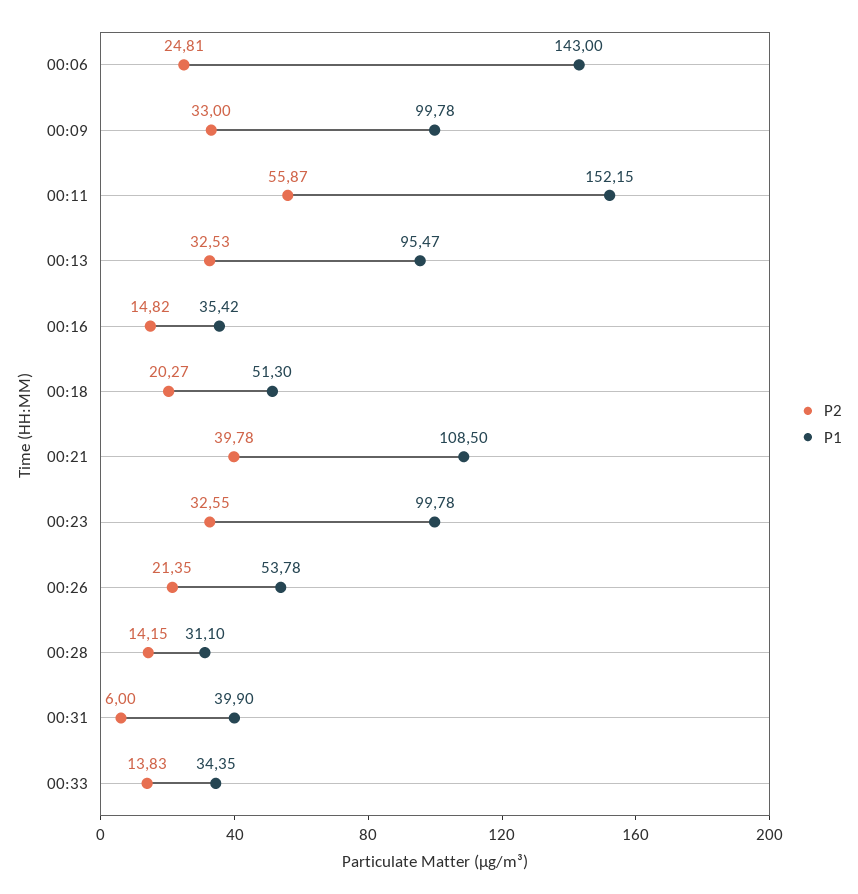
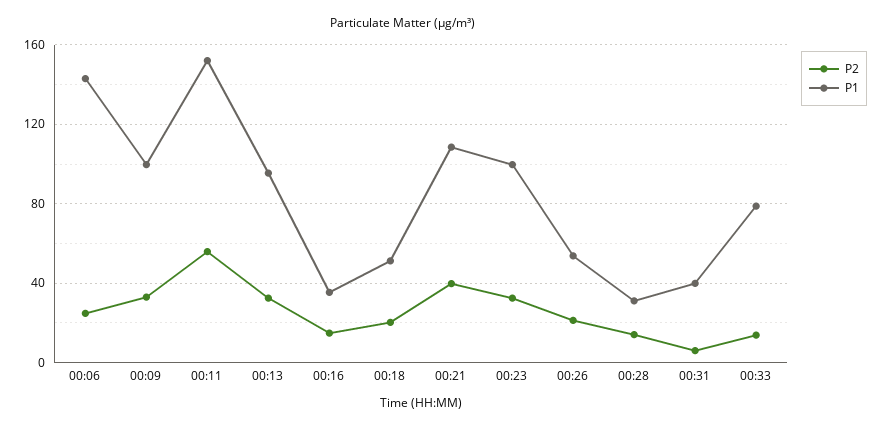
P1, 00:33: 34.35 -> 80

